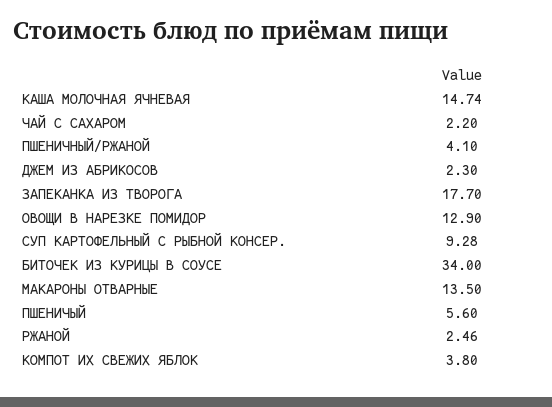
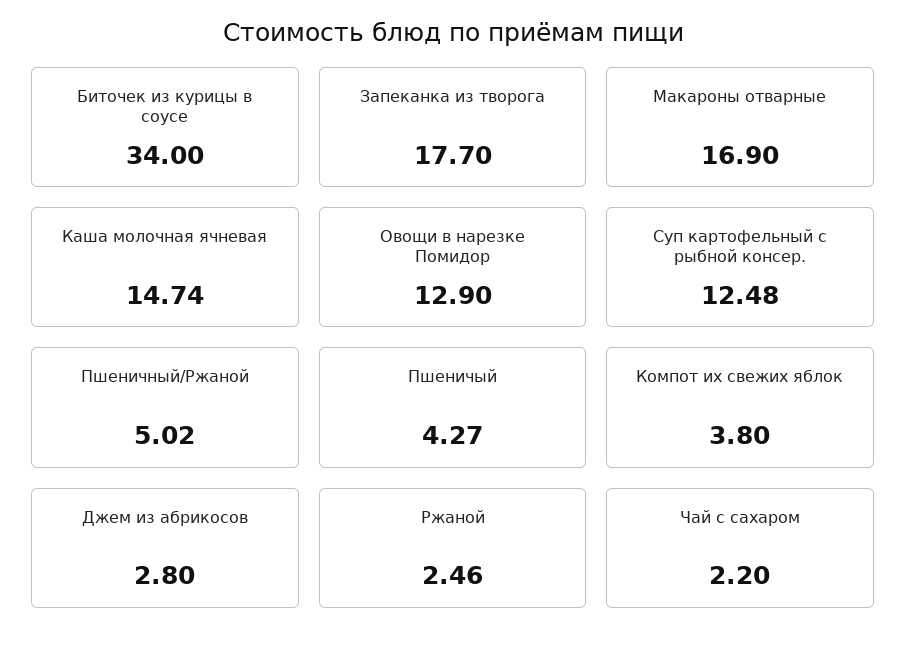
ПШЕНИЧНЫЙ/РЖАНОЙ: 4.1 -> 5.02
ДЖЕМ ИЗ АБРИКОСОВ: 2.3 -> 2.8
СУП КАРТОФЕЛЬНЫЙ С РЫБНОЙ КОНСЕР.: 9.28 -> 12.48
МАКАРОНЫ ОТВАРНЫЕ: 13.5 -> 16.9
ПШЕНИЧЫЙ: 5.6 -> 4.27

